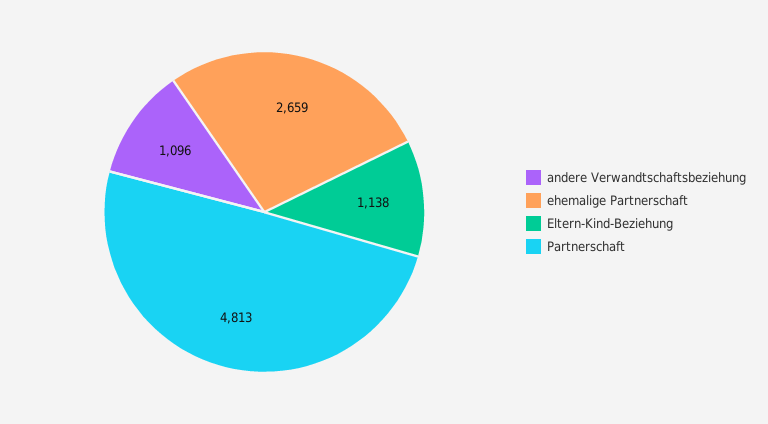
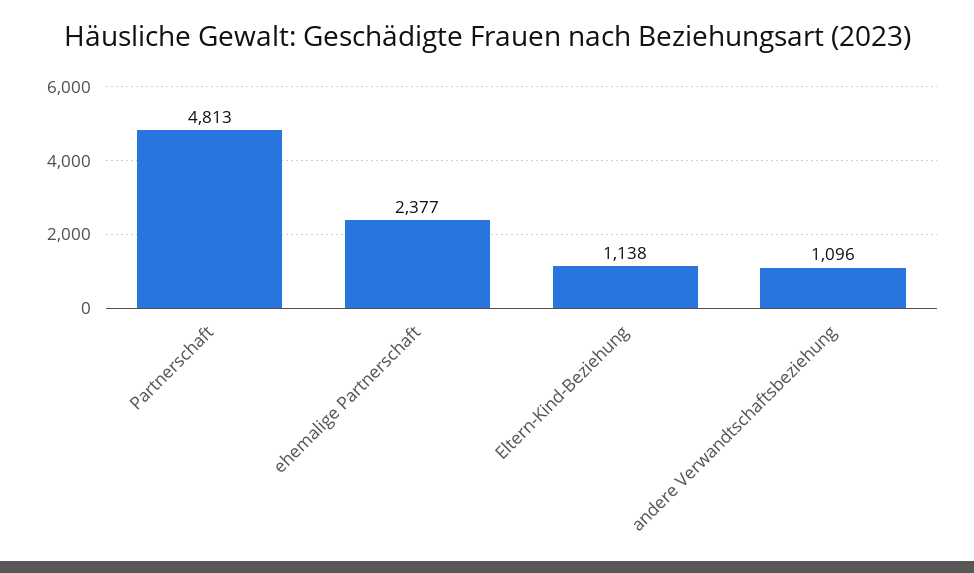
ehemalige Partnerschaft: 2659 -> 2377

